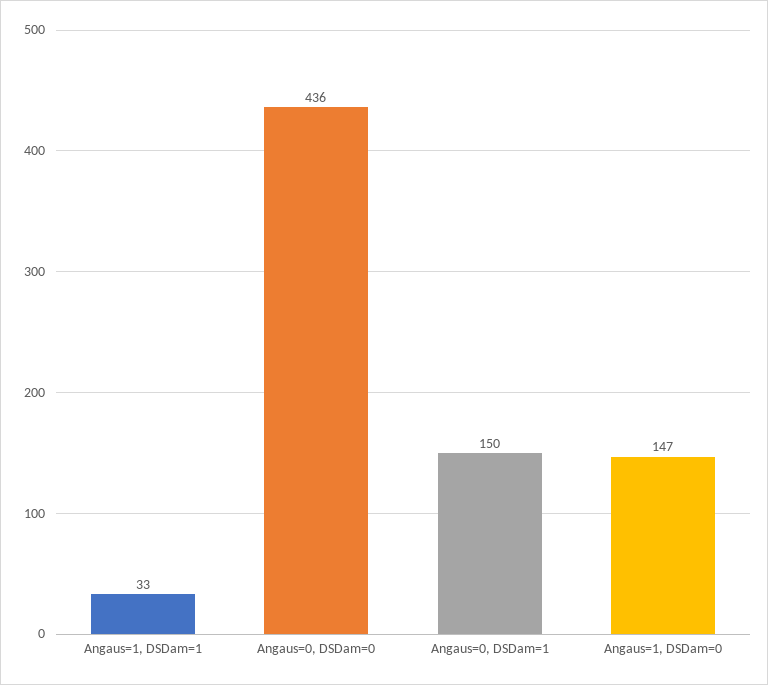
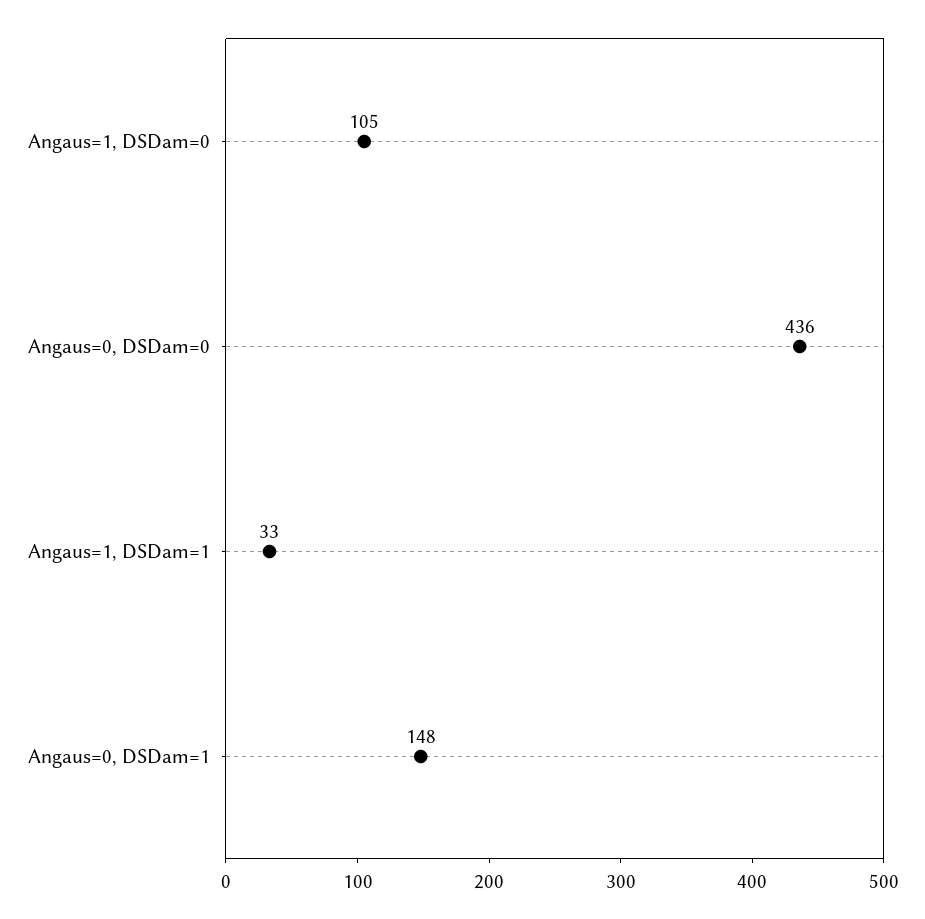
Angaus=0, DSDam=1: 150 -> 148
Angaus=1, DSDam=0: 147 -> 105

